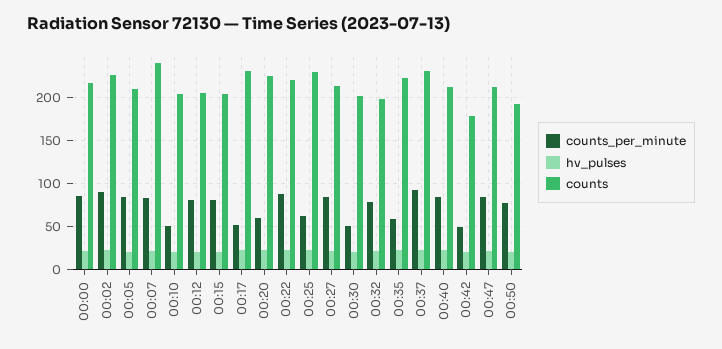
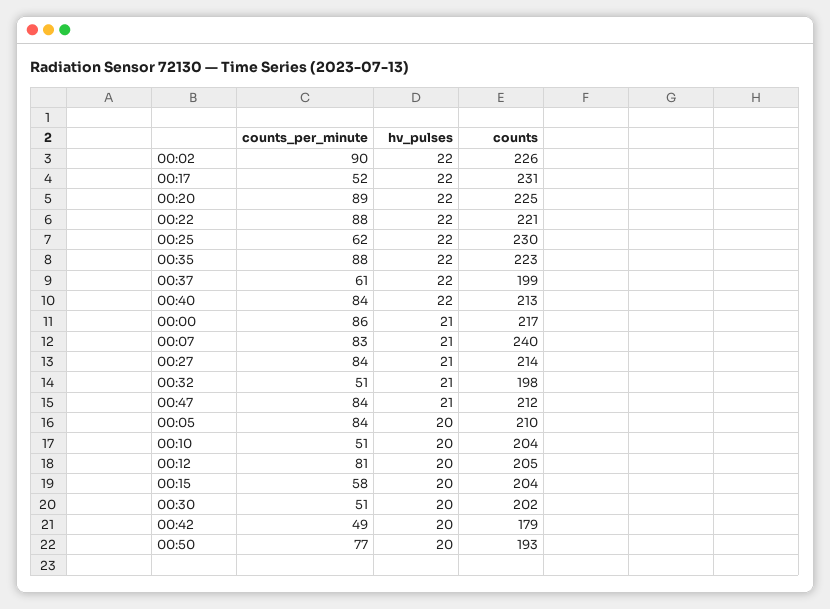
counts_per_minute, 00:15: 80 -> 58
counts_per_minute, 00:20: 60 -> 89
counts_per_minute, 00:32: 80 -> 51
counts_per_minute, 00:35: 60 -> 88
counts_per_minute, 00:37: 90 -> 61
counts, 00:37: 230 -> 199

